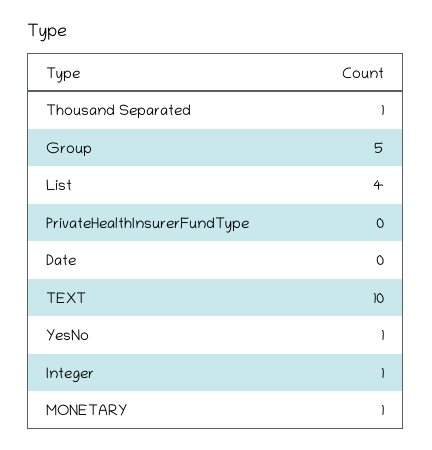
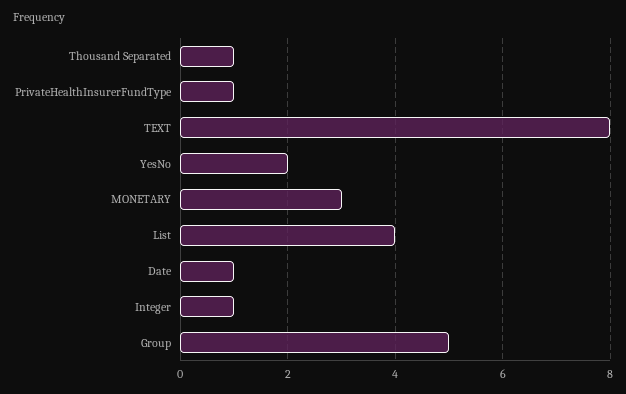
PrivateHealthInsurerFundType: 0 -> 1
Date: 0 -> 1
TEXT: 10 -> 8
YesNo: 1 -> 2
MONETARY: 1 -> 3

